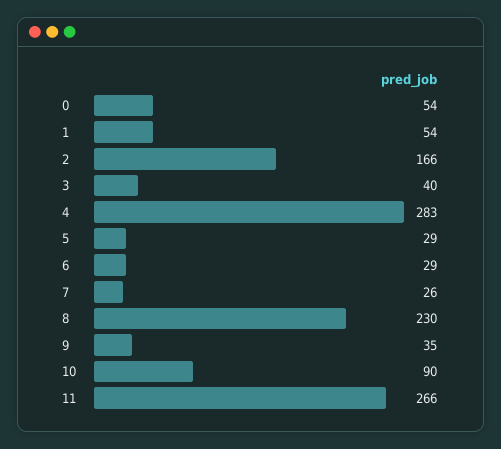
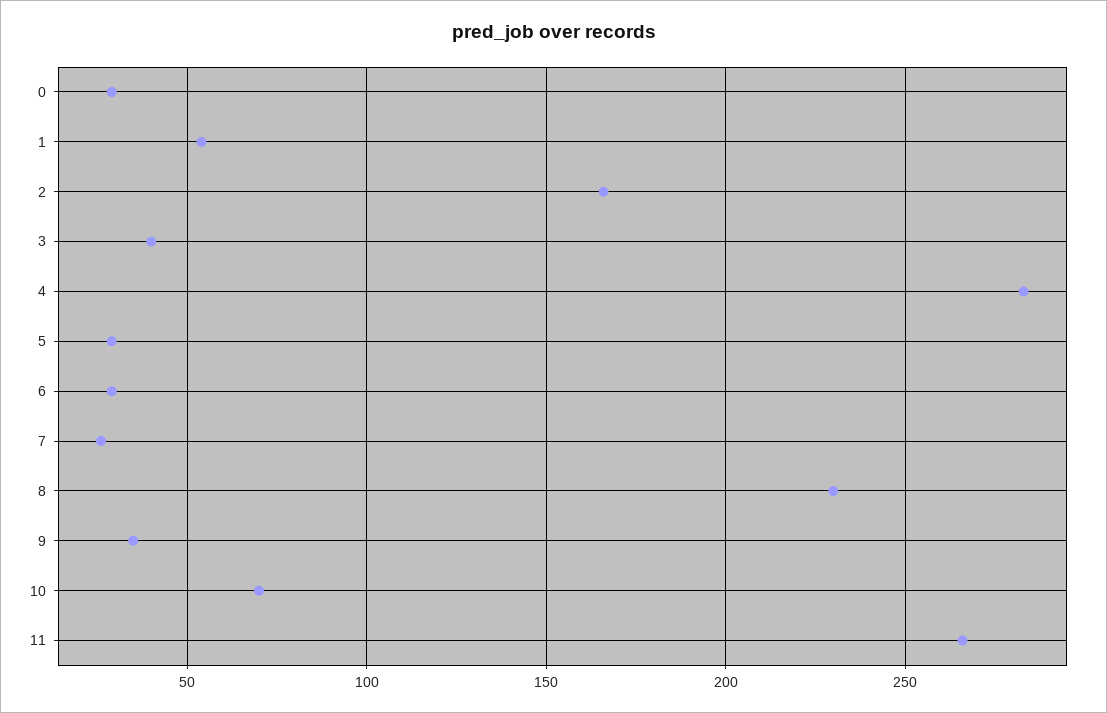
0: 54 -> 30
10: 90 -> 70

